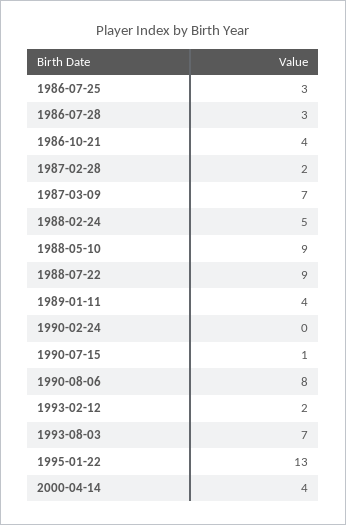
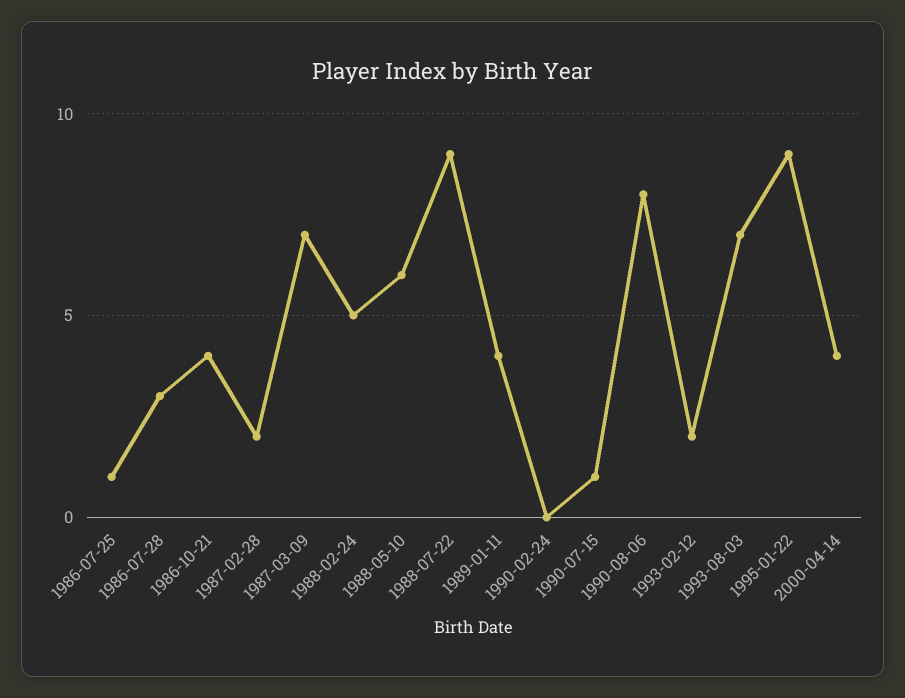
1986-07-25: 3 -> 1
1988-05-10: 9 -> 6
1995-01-22: 13 -> 9

